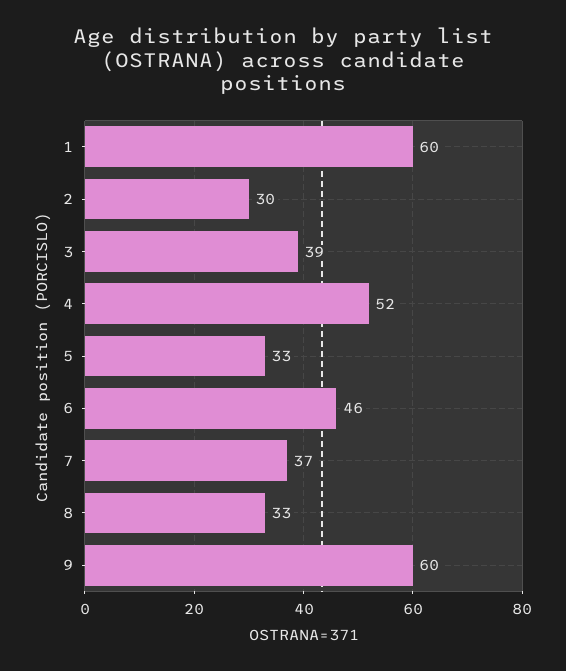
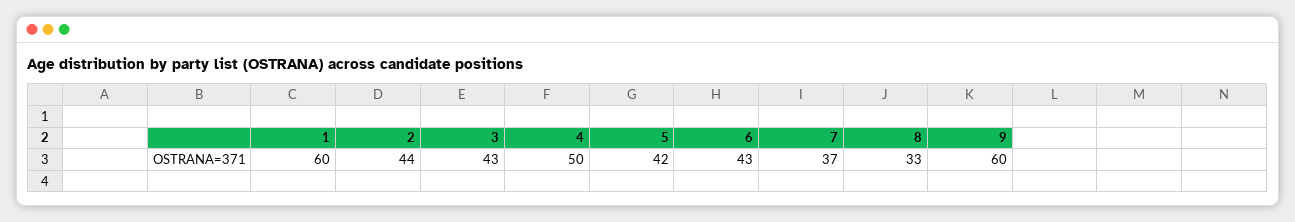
2: 30 -> 44
3: 39 -> 43
4: 52 -> 50
5: 33 -> 42
6: 46 -> 43

